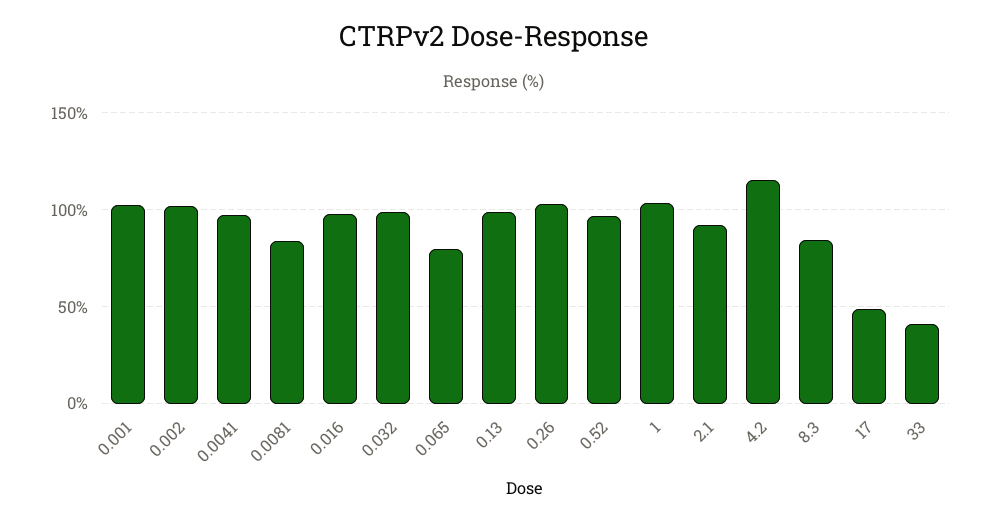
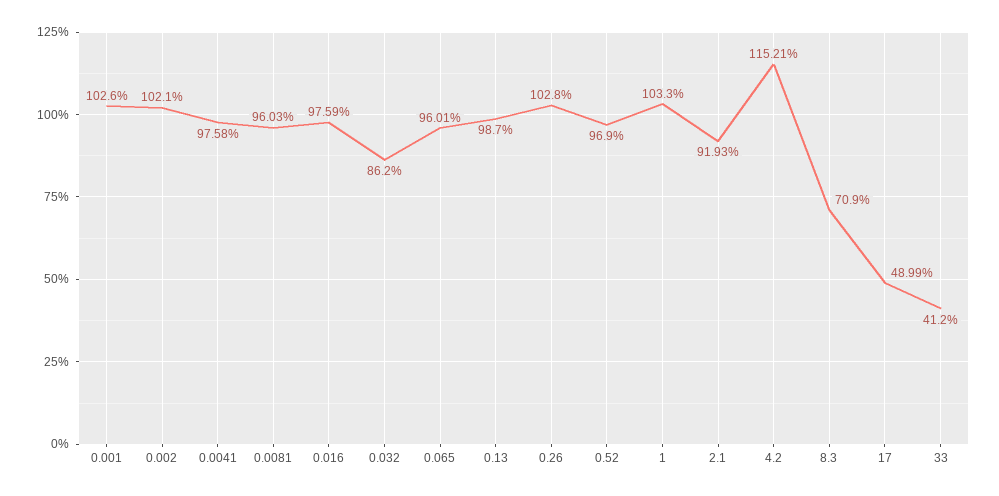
0.0081: 85 -> 96.03
0.032: 100 -> 86.2
0.065: 80 -> 96.01
8.3: 85 -> 70.9

